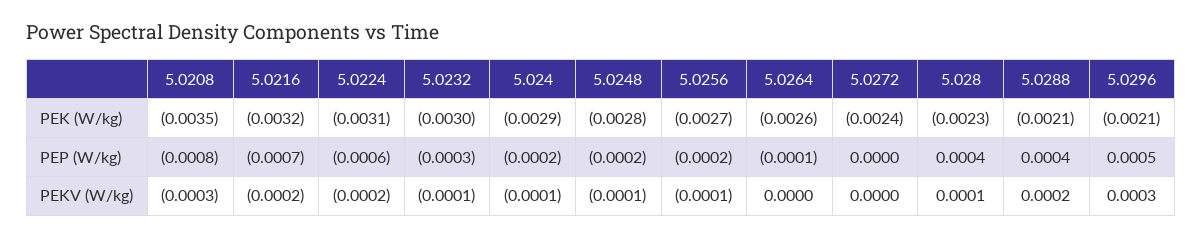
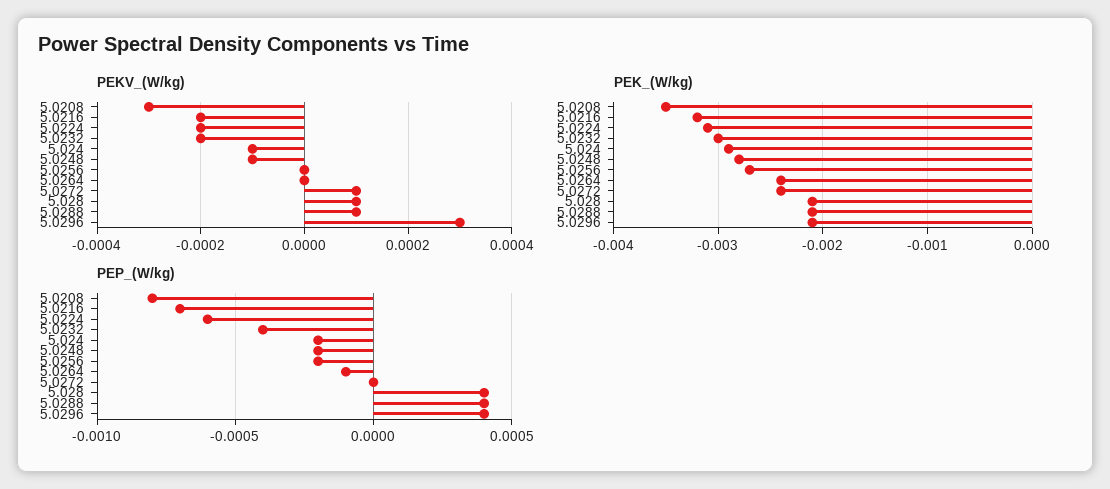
PEK (W/kg), 5.0264: -0.0026 -> -0.0024
PEK (W/kg), 5.028: -0.0023 -> -0.0021
PEP (W/kg), 5.0232: -0.0003 -> -0.0004
PEP (W/kg), 5.0296: 0.0005 -> 0.0004
PEKV (W/kg), 5.0232: -0.0001 -> -0.0002
PEKV (W/kg), 5.0256: -0.0001 -> 0
PEKV (W/kg), 5.0272: 0 -> 0.0001
PEKV (W/kg), 5.0288: 0.0002 -> 0.0001

